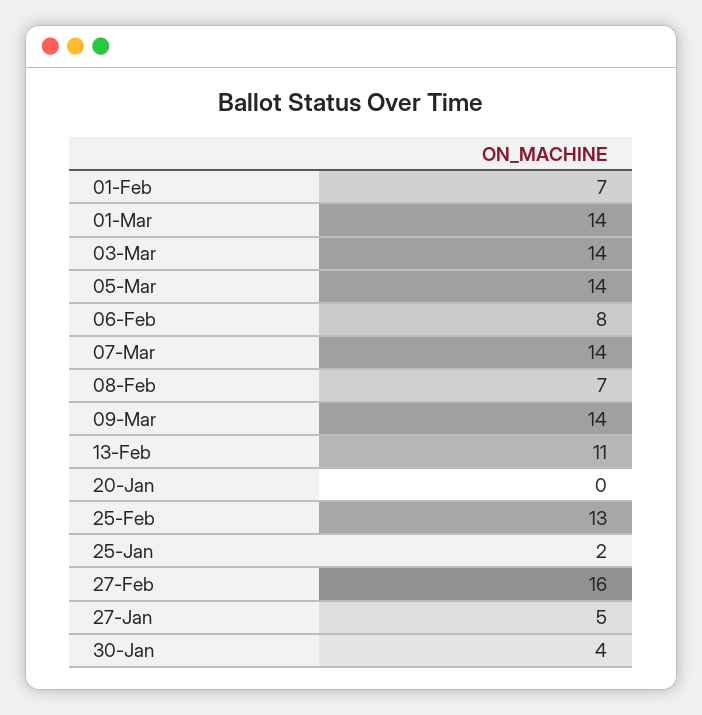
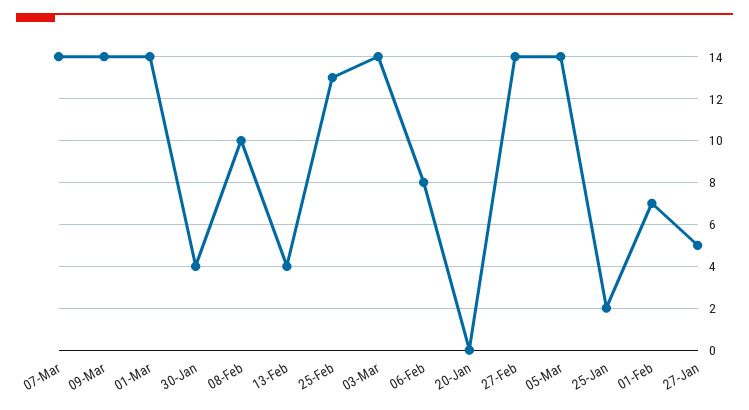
08-Feb: 7 -> 10
13-Feb: 11 -> 4
27-Feb: 16 -> 14

